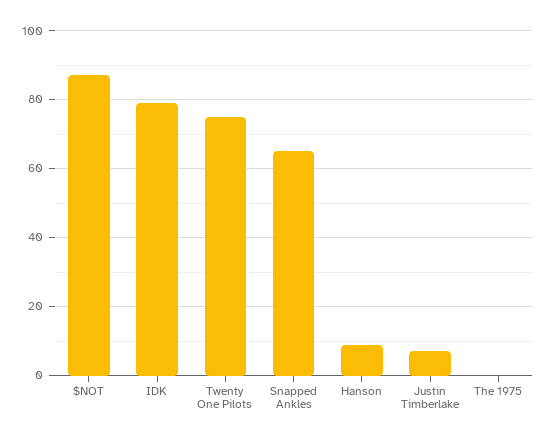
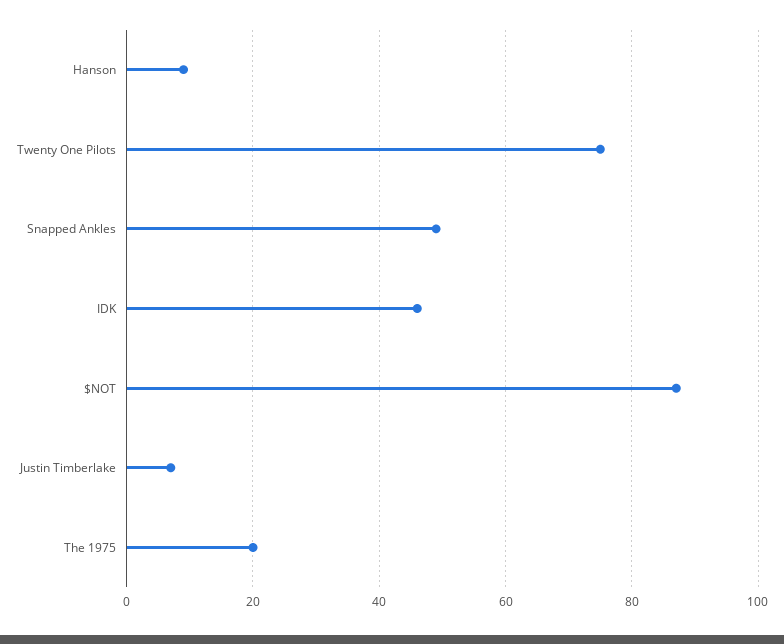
IDK: 80 -> 45
Snapped Ankles: 65 -> 50
The 1975: 0 -> 20

